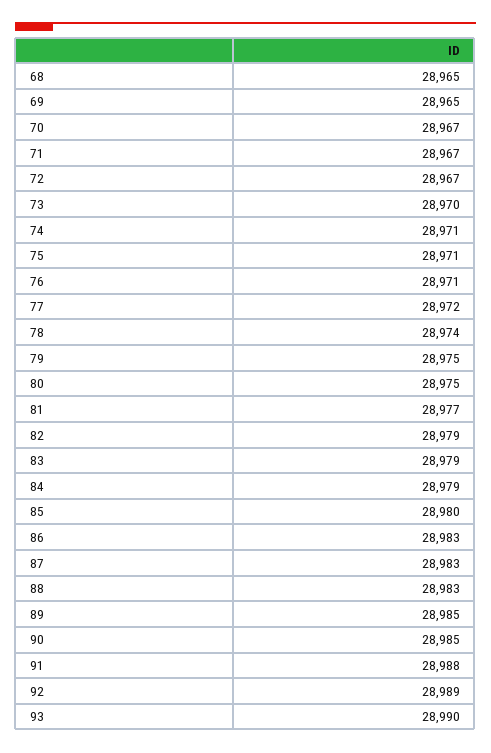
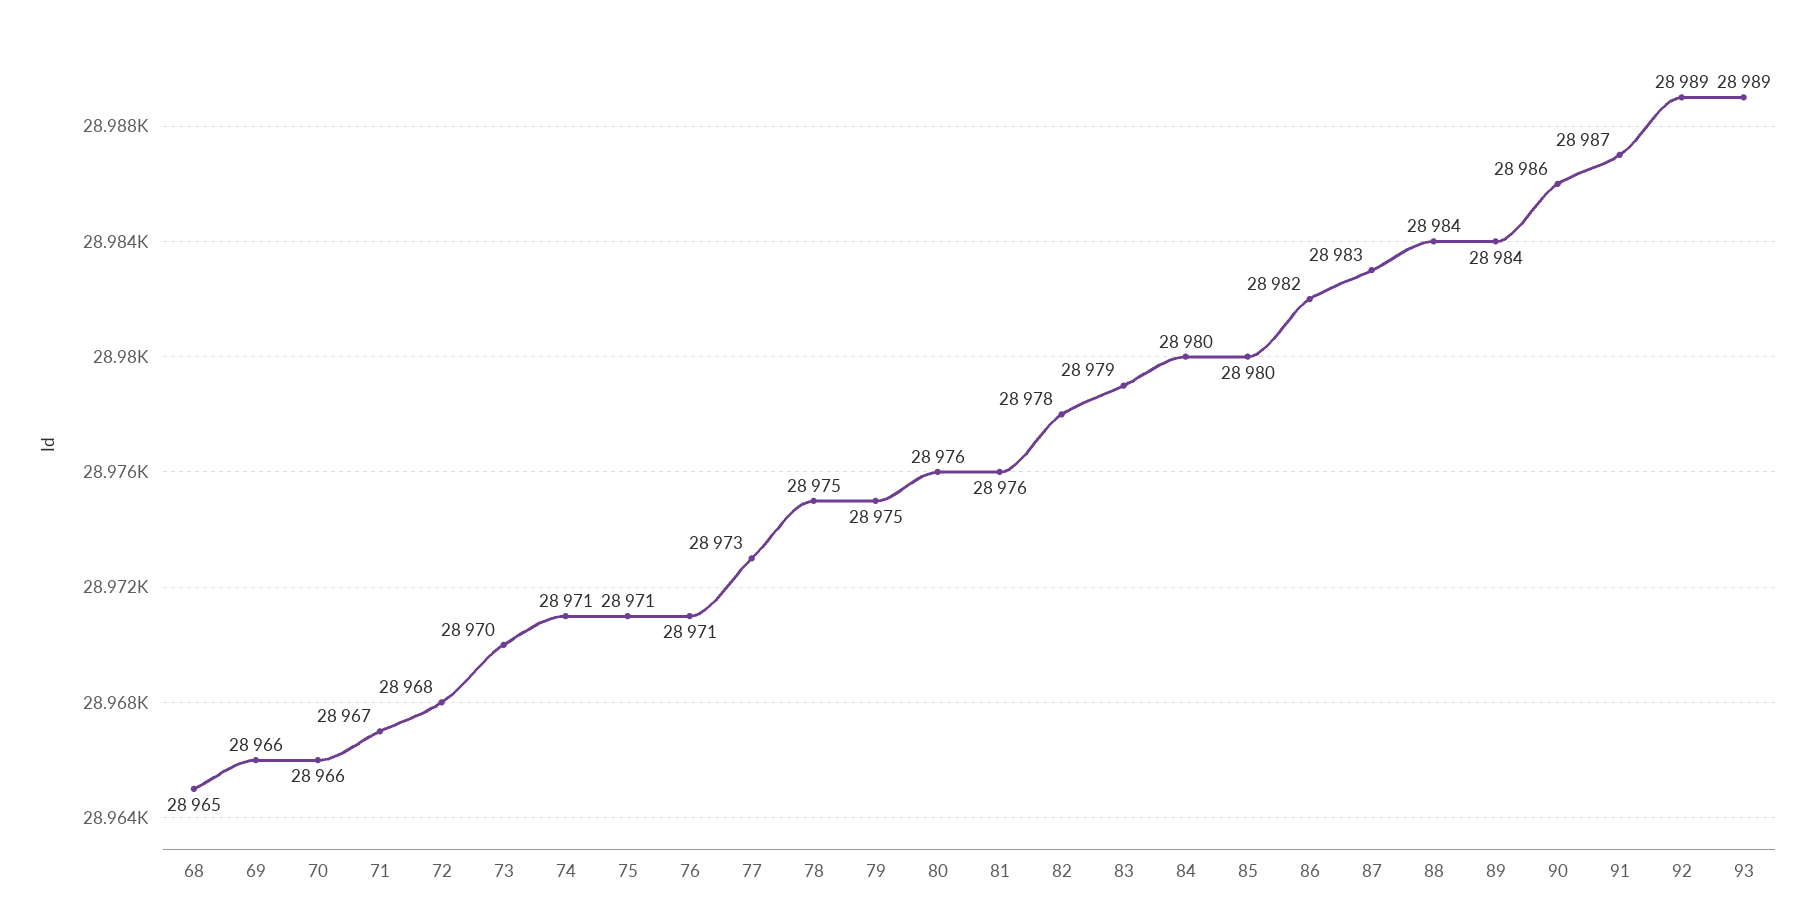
69: 28965 -> 28966
70: 28967 -> 28966
72: 28967 -> 28968
77: 28972 -> 28973
78: 28974 -> 28975
80: 28975 -> 28976
81: 28977 -> 28976
82: 28979 -> 28978
84: 28979 -> 28980
86: 28983 -> 28982
88: 28983 -> 28984
89: 28985 -> 28984
90: 28985 -> 28986
91: 28988 -> 28987
93: 28990 -> 28989

